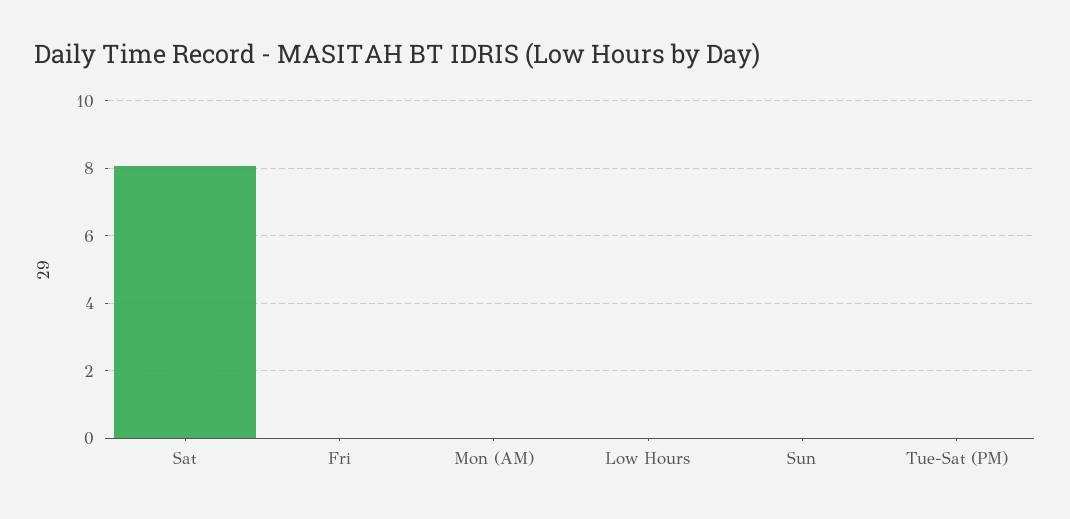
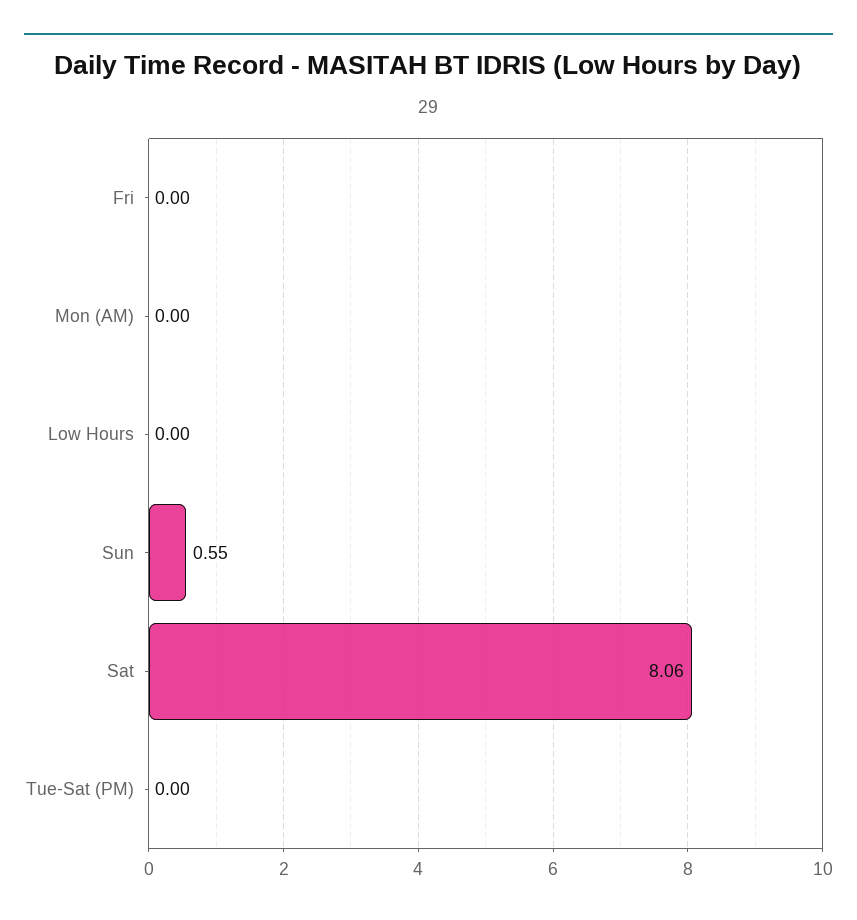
Sun: 0 -> 0.55

